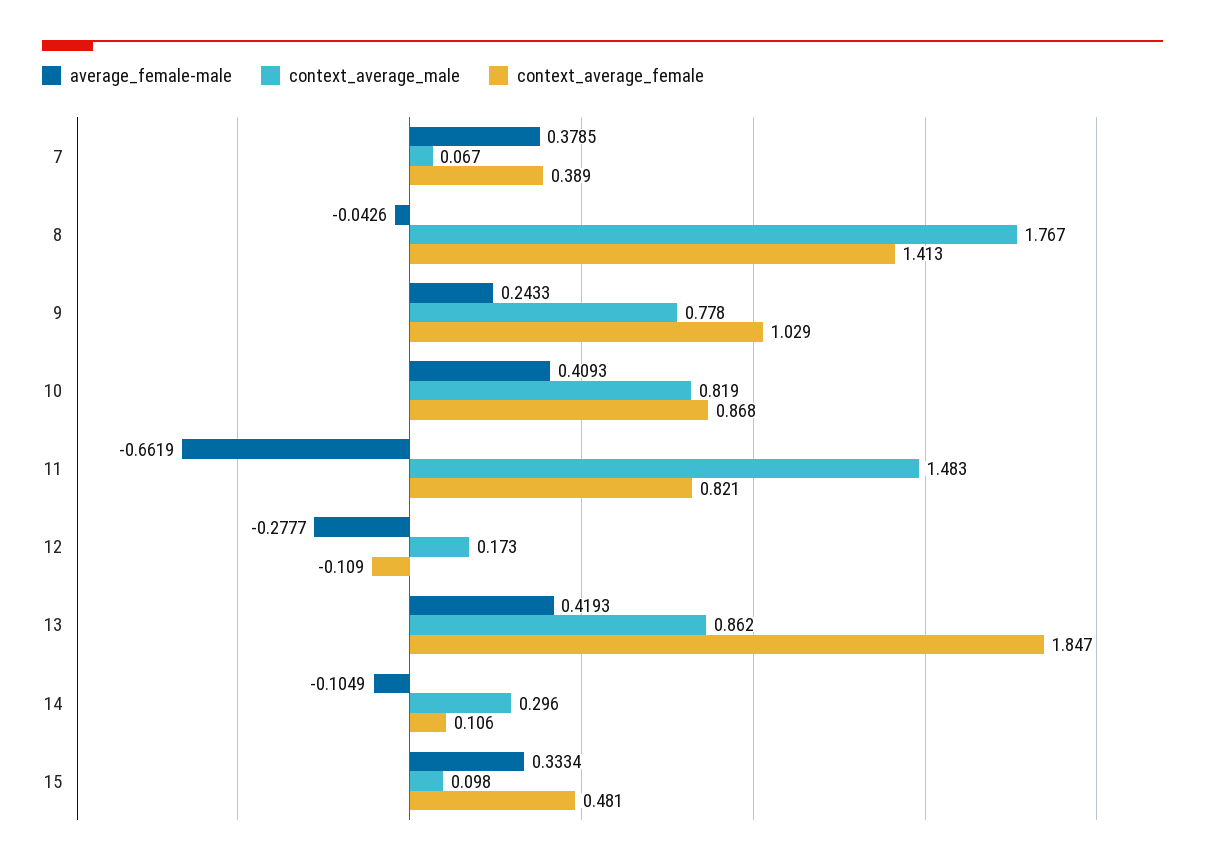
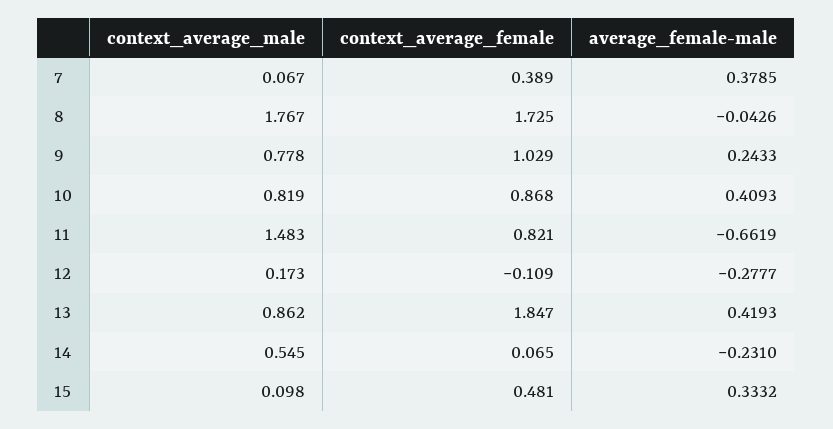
context_average_female, 8: 1.413 -> 1.725
average_female-male, 14: -0.1049 -> -0.231
context_average_male, 14: 0.296 -> 0.545
context_average_female, 14: 0.106 -> 0.065
average_female-male, 15: 0.3334 -> 0.3332

